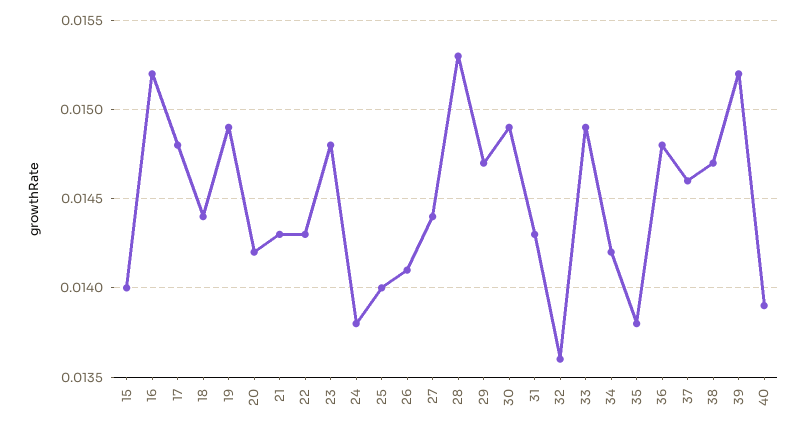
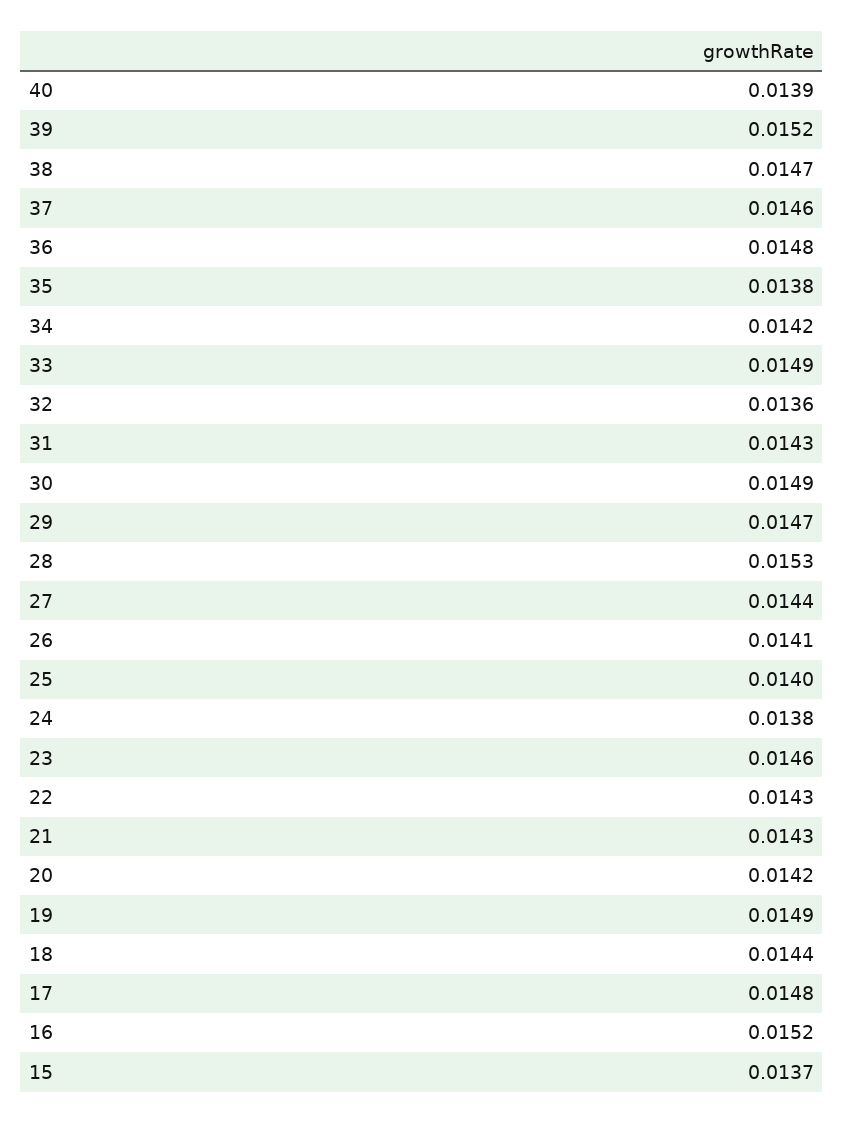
15: 0.014 -> 0.0137
23: 0.0148 -> 0.0146

